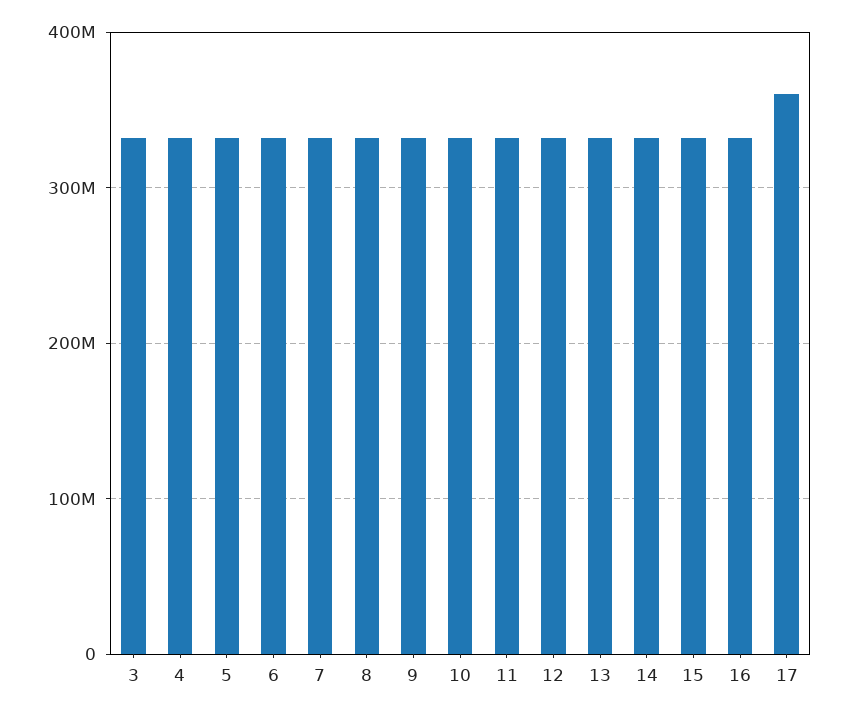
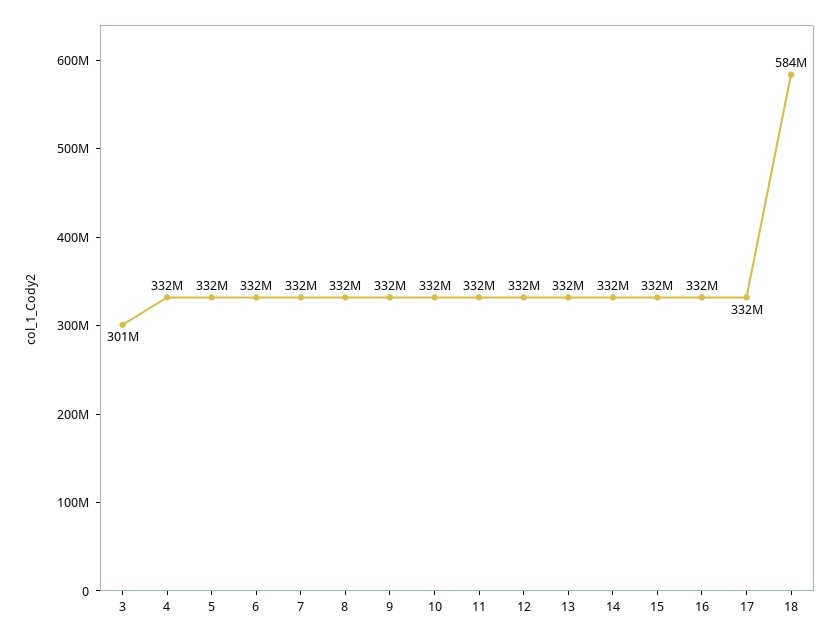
3: 330000000 -> 301000000
17: 360000000 -> 332000000
18: none -> 584000000

